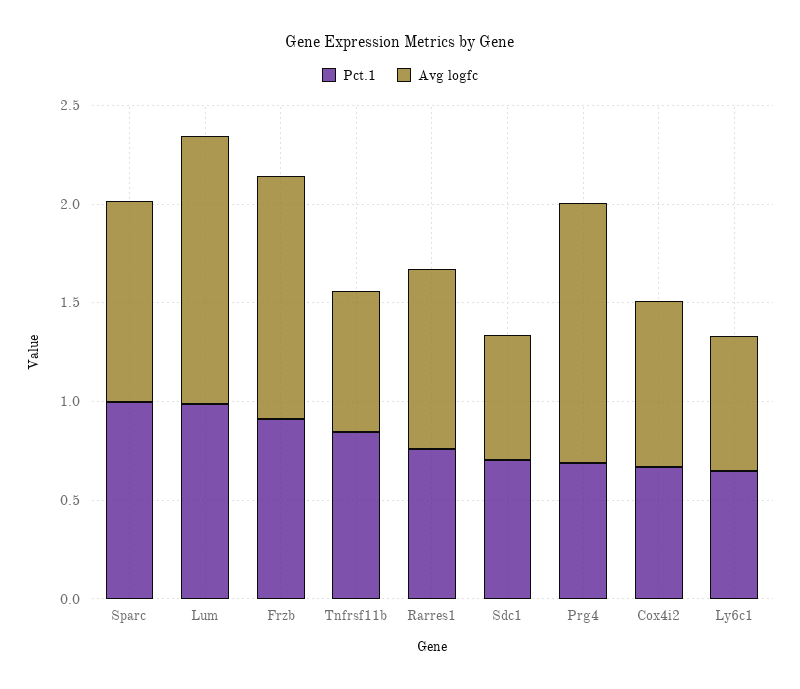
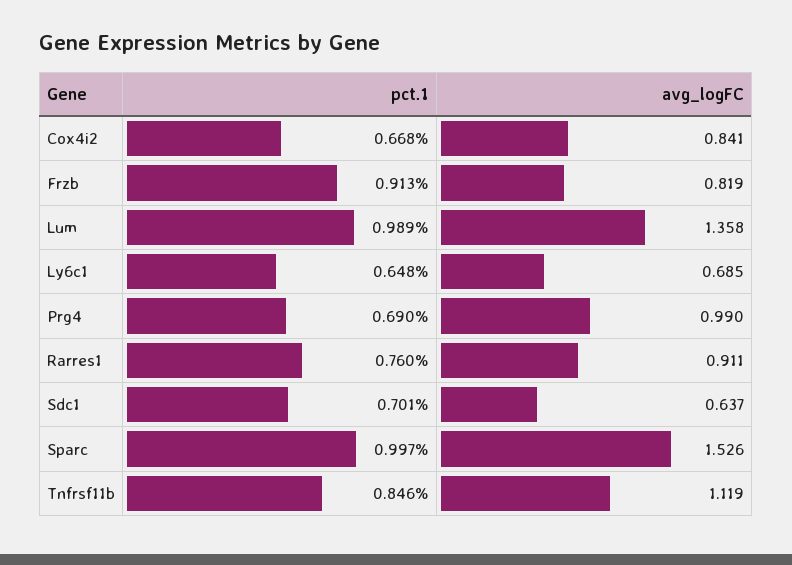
Avg logfc, Sparc: 1 -> 1.526
Avg logfc, Frzb: 1.2 -> 0.819
Avg logfc, Tnfrsf11b: 0.7 -> 1.119
Avg logfc, Prg4: 1.3 -> 0.99

